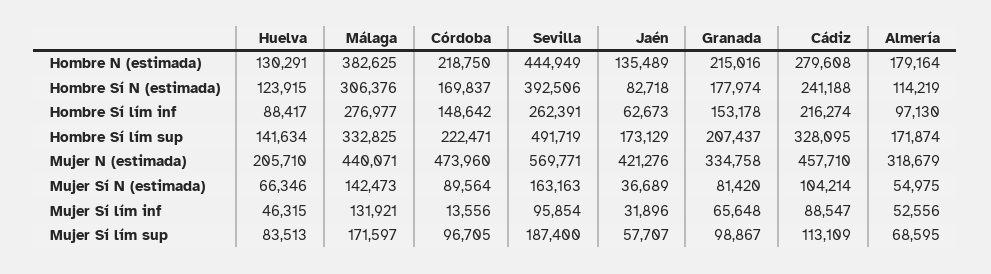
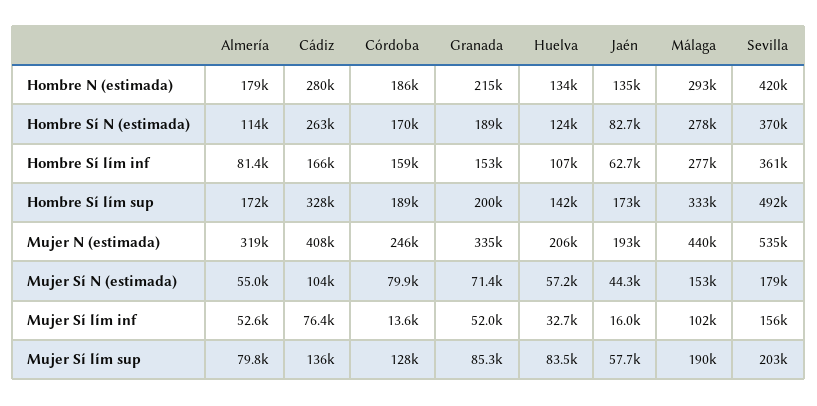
Huelva, Hombre N (estimada): 130291 -> 134000
Málaga, Hombre N (estimada): 382625 -> 293000
Córdoba, Hombre N (estimada): 218750 -> 186000
Sevilla, Hombre N (estimada): 444949 -> 420000
Málaga, Hombre Sí N (estimada): 306376 -> 278000
Sevilla, Hombre Sí N (estimada): 392506 -> 370000
Granada, Hombre Sí N (estimada): 177974 -> 189000
Cádiz, Hombre Sí N (estimada): 241188 -> 263000
Huelva, Hombre Sí lím inf: 88417 -> 107000
Córdoba, Hombre Sí lím inf: 148642 -> 159000
Sevilla, Hombre Sí lím inf: 262391 -> 361000
Cádiz, Hombre Sí lím inf: 216274 -> 166000
Almería, Hombre Sí lím inf: 97130 -> 81400
Córdoba, Hombre Sí lím sup: 222471 -> 189000
Granada, Hombre Sí lím sup: 207437 -> 200000
Córdoba, Mujer N (estimada): 473960 -> 246000
Sevilla, Mujer N (estimada): 569771 -> 535000
Jaén, Mujer N (estimada): 421276 -> 193000
Cádiz, Mujer N (estimada): 457710 -> 408000
Huelva, Mujer Sí N (estimada): 66346 -> 57200
Málaga, Mujer Sí N (estimada): 142473 -> 153000
Córdoba, Mujer Sí N (estimada): 89564 -> 79900
Sevilla, Mujer Sí N (estimada): 163163 -> 179000
Jaén, Mujer Sí N (estimada): 36689 -> 44300
Granada, Mujer Sí N (estimada): 81420 -> 71400
Huelva, Mujer Sí lím inf: 46315 -> 32700
Málaga, Mujer Sí lím inf: 131921 -> 102000
Sevilla, Mujer Sí lím inf: 95854 -> 156000
Jaén, Mujer Sí lím inf: 31896 -> 16000
Granada, Mujer Sí lím inf: 65648 -> 52000
Cádiz, Mujer Sí lím inf: 88547 -> 76400
Málaga, Mujer Sí lím sup: 171597 -> 190000
Córdoba, Mujer Sí lím sup: 96705 -> 128000
Sevilla, Mujer Sí lím sup: 187400 -> 203000
Granada, Mujer Sí lím sup: 98867 -> 85300
Cádiz, Mujer Sí lím sup: 113109 -> 136000
Almería, Mujer Sí lím sup: 68595 -> 79800

